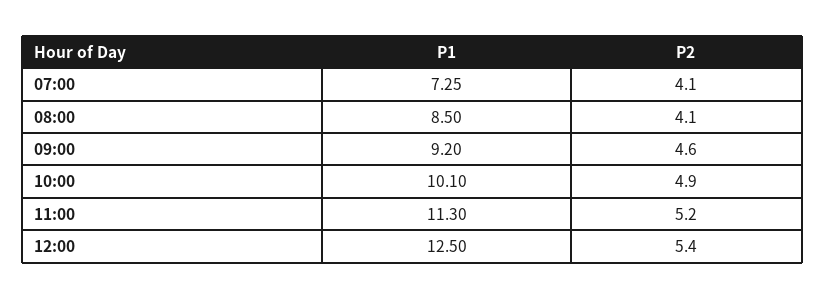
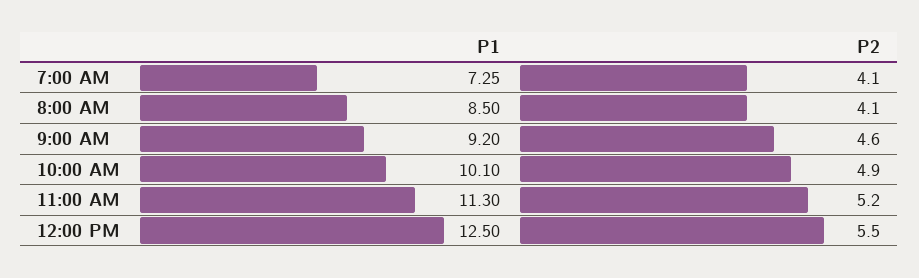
P2, 12:00: 5.4 -> 5.5

